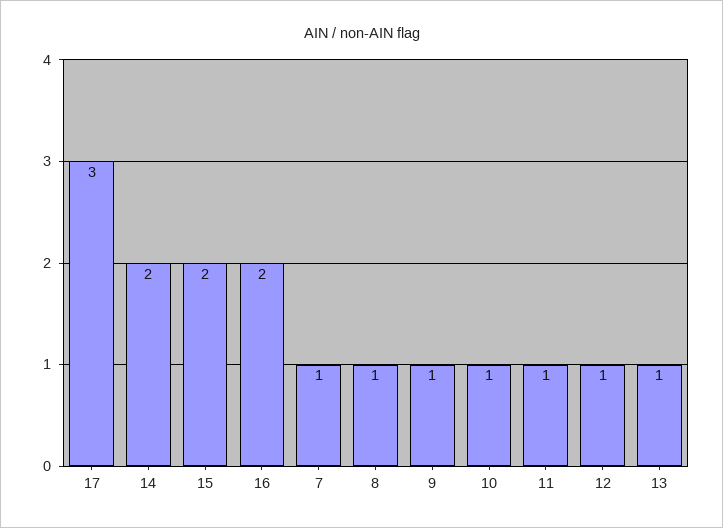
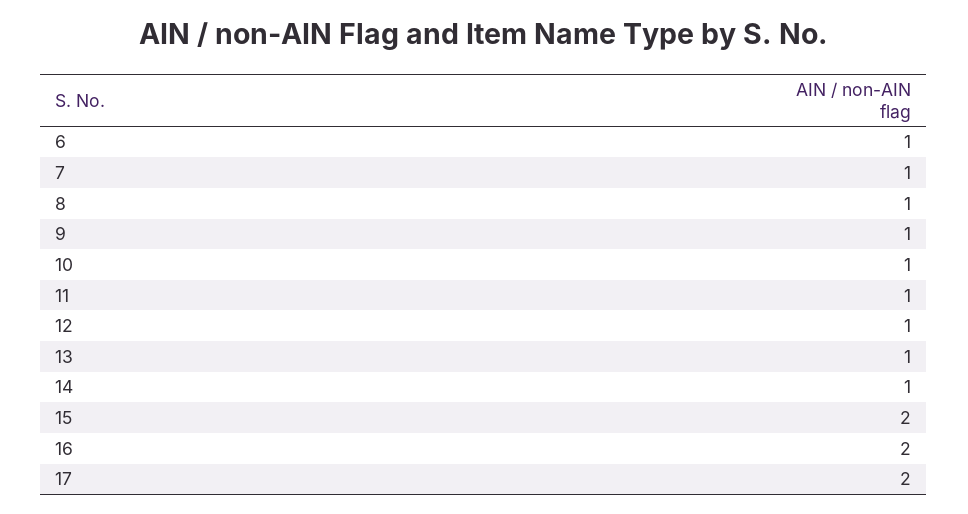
17: 3 -> 2
14: 2 -> 1
6: none -> 1

